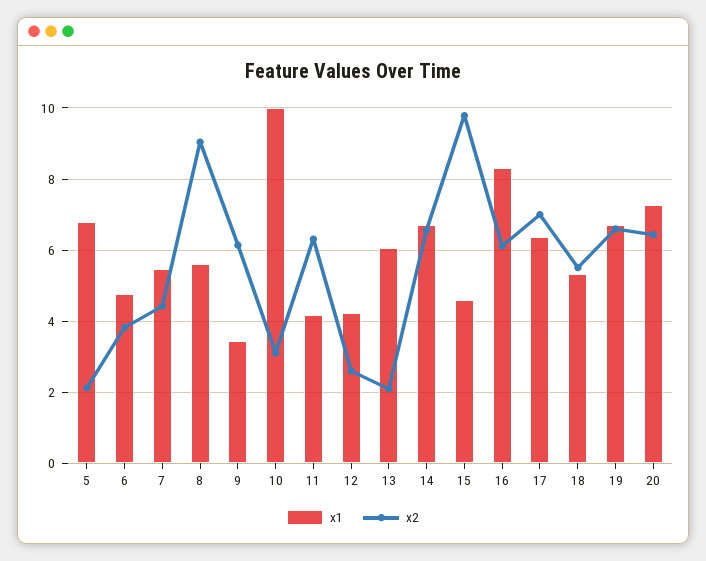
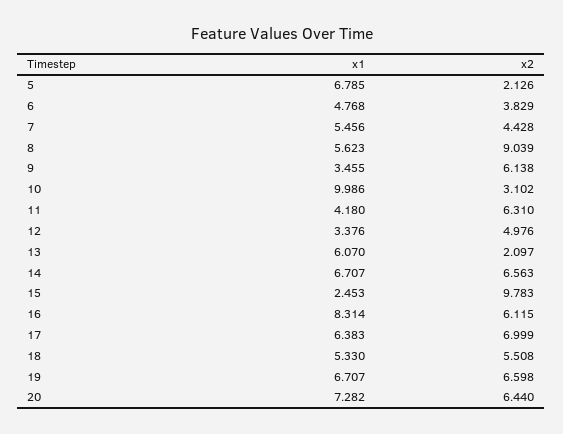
x1, 12: 4.2 -> 3.376
x2, 12: 2.6 -> 4.976
x1, 15: 4.6 -> 2.453

